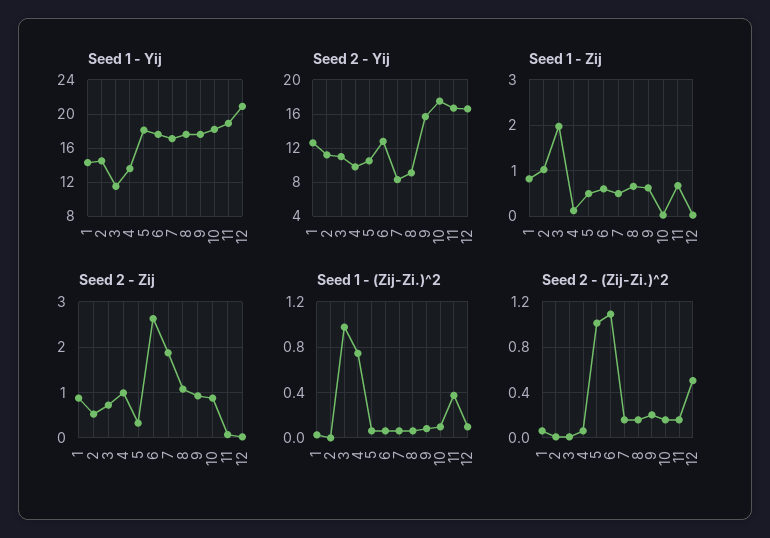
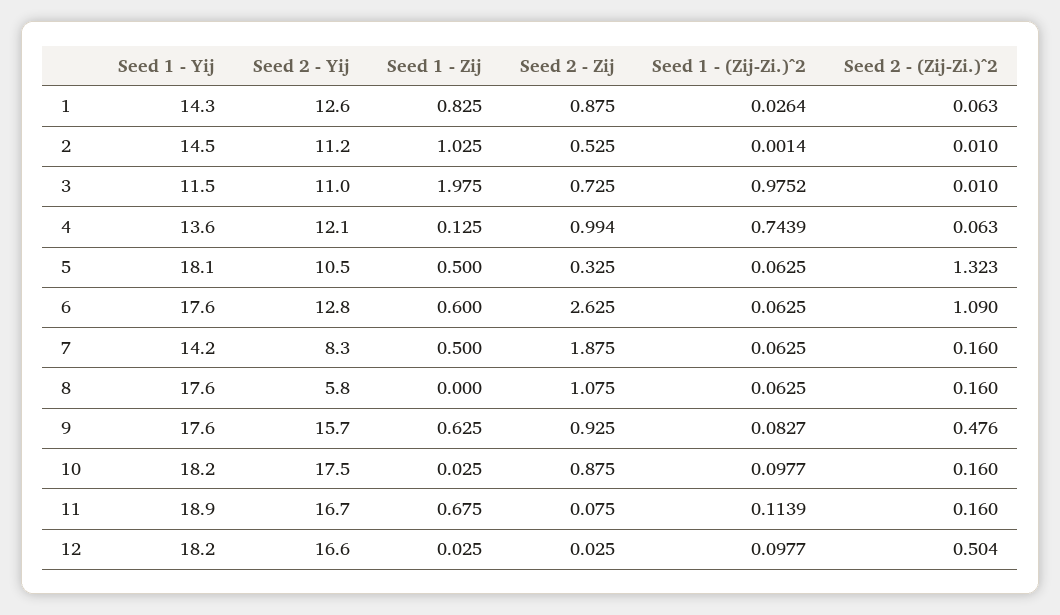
Seed 1 - Yij, 7: 17 -> 14.2
Seed 1 - Yij, 12: 21 -> 18.2
Seed 2 - Yij, 4: 10 -> 12.1
Seed 2 - Yij, 8: 9 -> 5.8
Seed 1 - Zij, 8: 0.6 -> 0
Seed 1 - (Zij-Zi.)^2, 11: 0.4 -> 0.1139
Seed 2 - (Zij-Zi.)^2, 5: 1 -> 1.323
Seed 2 - (Zij-Zi.)^2, 9: 0.2 -> 0.476

